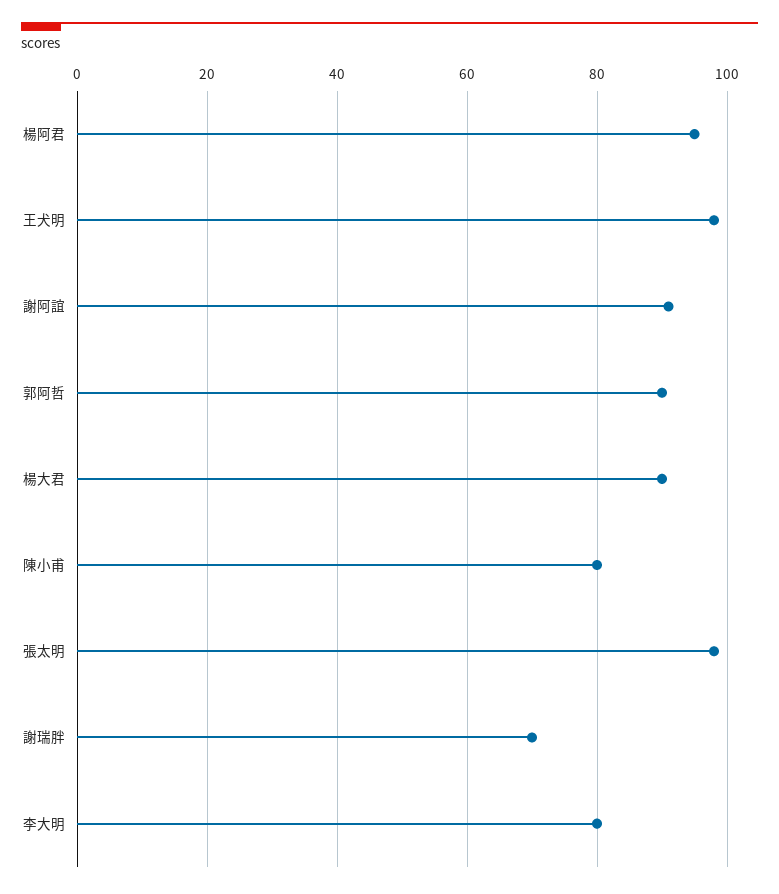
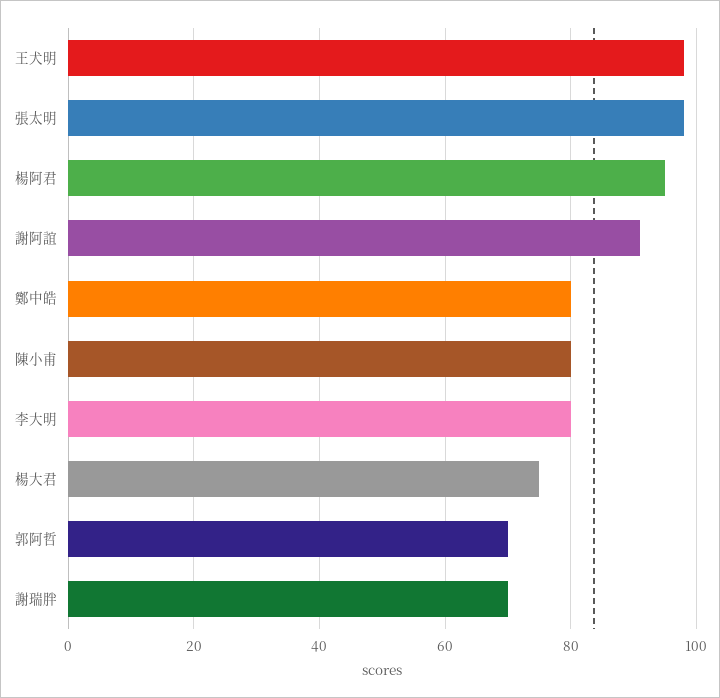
郭阿哲: 90 -> 70
楊大君: 90 -> 75
鄭中皓: none -> 80

